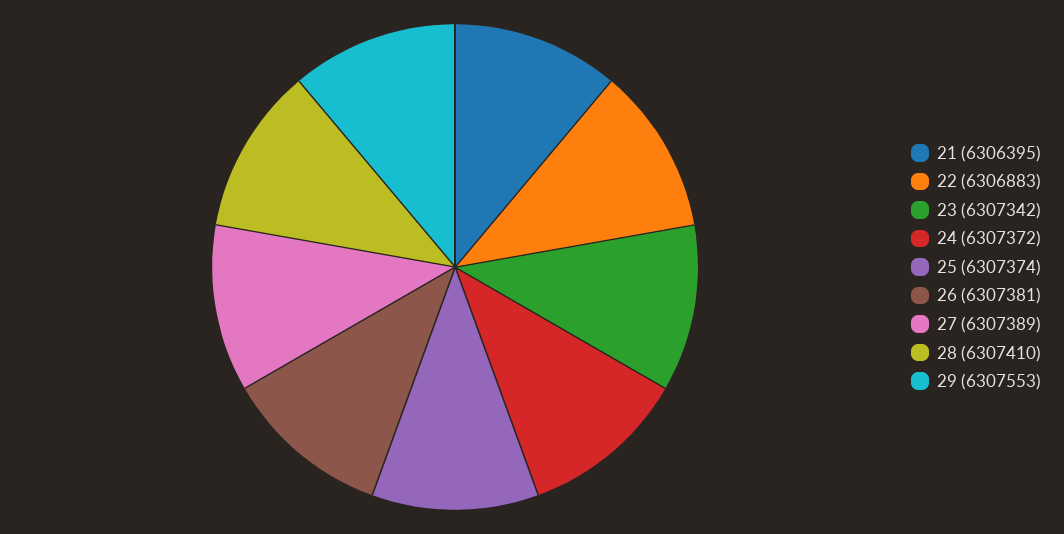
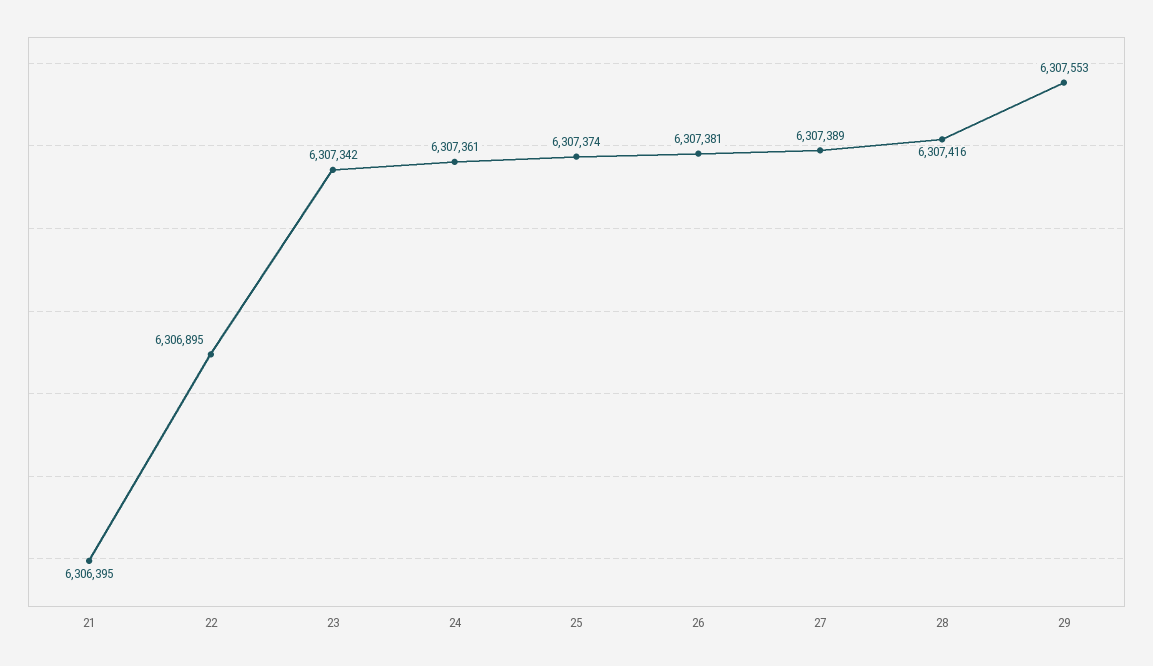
22: 6306883 -> 6306895
24: 6307372 -> 6307361
28: 6307410 -> 6307416

